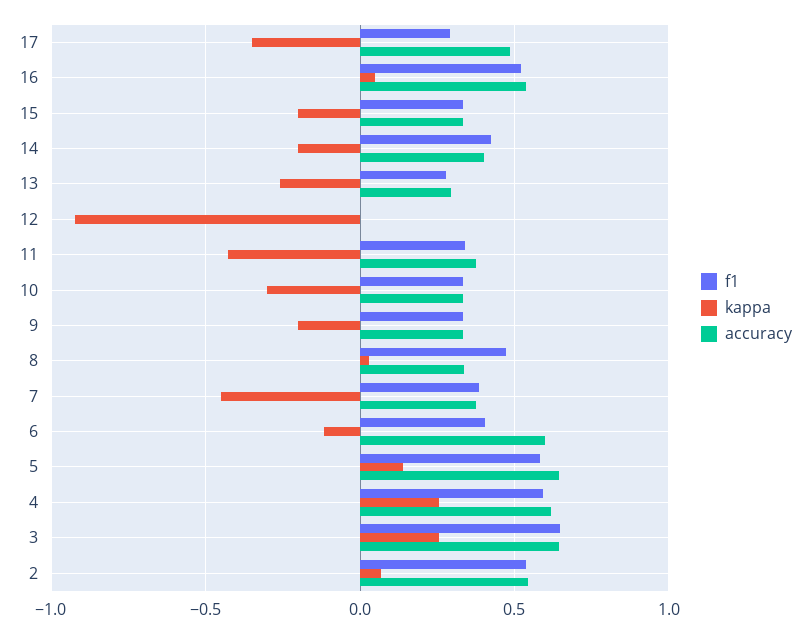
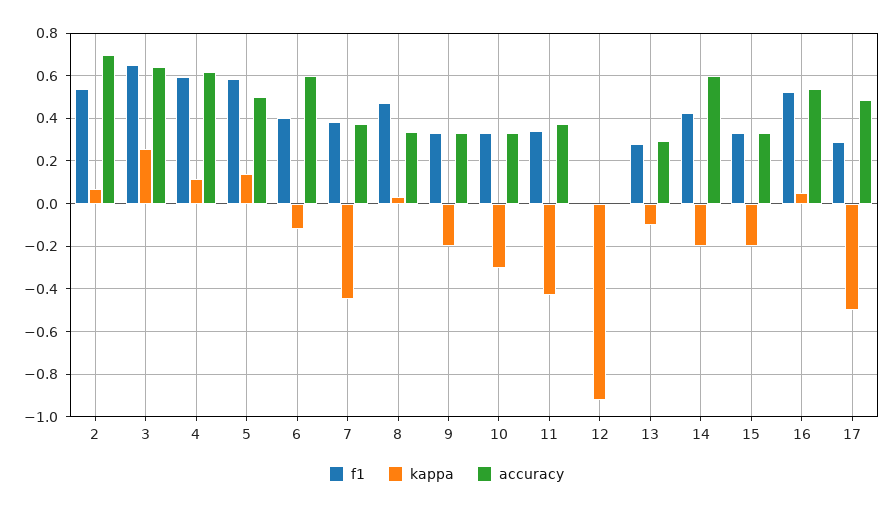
kappa, 17: -0.35 -> -0.5
accuracy, 14: 0.4 -> 0.6
kappa, 13: -0.25 -> -0.1
accuracy, 5: 0.65 -> 0.5
kappa, 4: 0.25 -> 0.1
accuracy, 2: 0.55 -> 0.7

